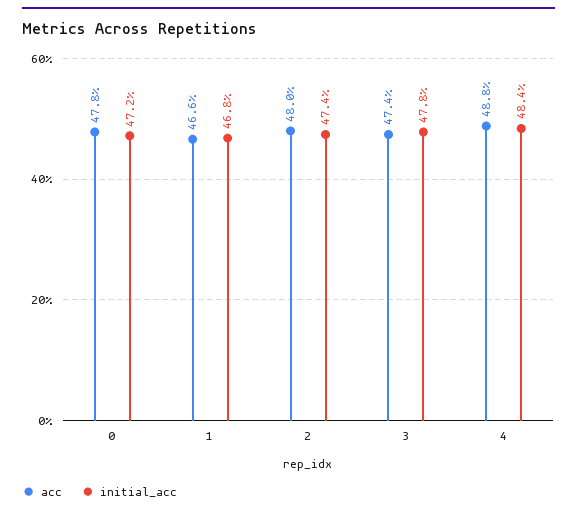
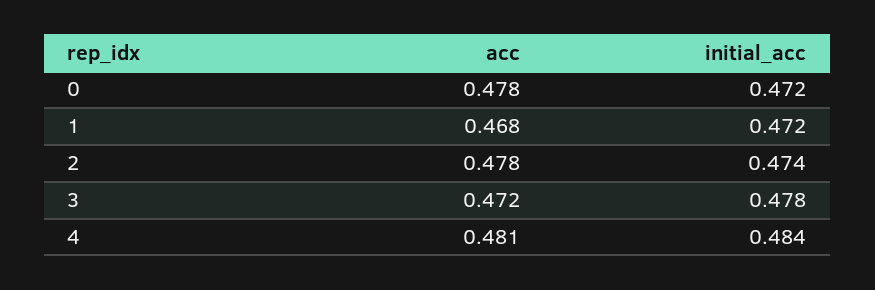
acc, 1: 0.466 -> 0.468
initial_acc, 1: 0.468 -> 0.472
acc, 2: 0.48 -> 0.478
acc, 3: 0.474 -> 0.472
acc, 4: 0.488 -> 0.481

